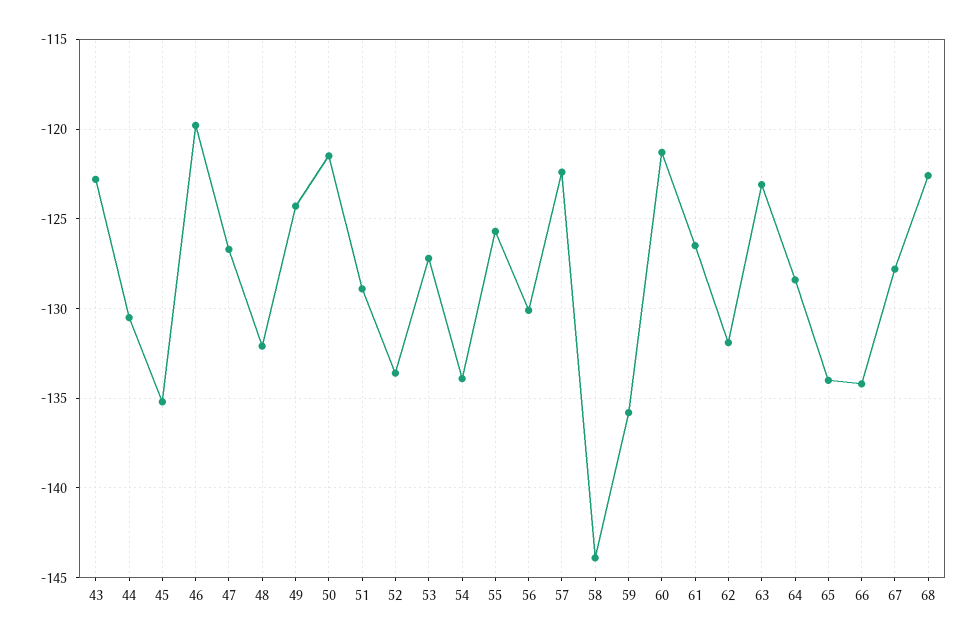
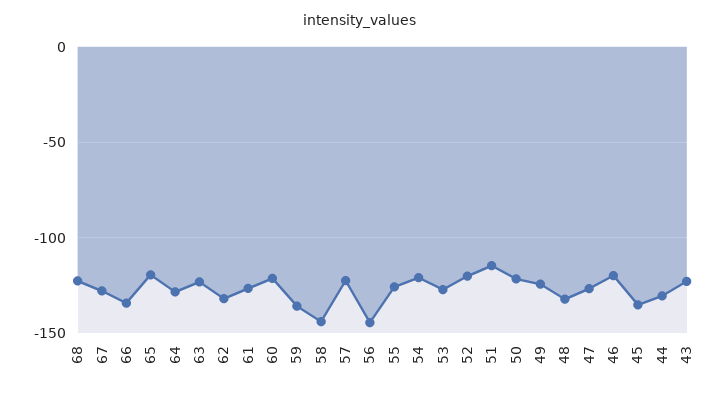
51: -129 -> -115
52: -133.5 -> -120
54: -134 -> -120
56: -130 -> -145
65: -134 -> -120

